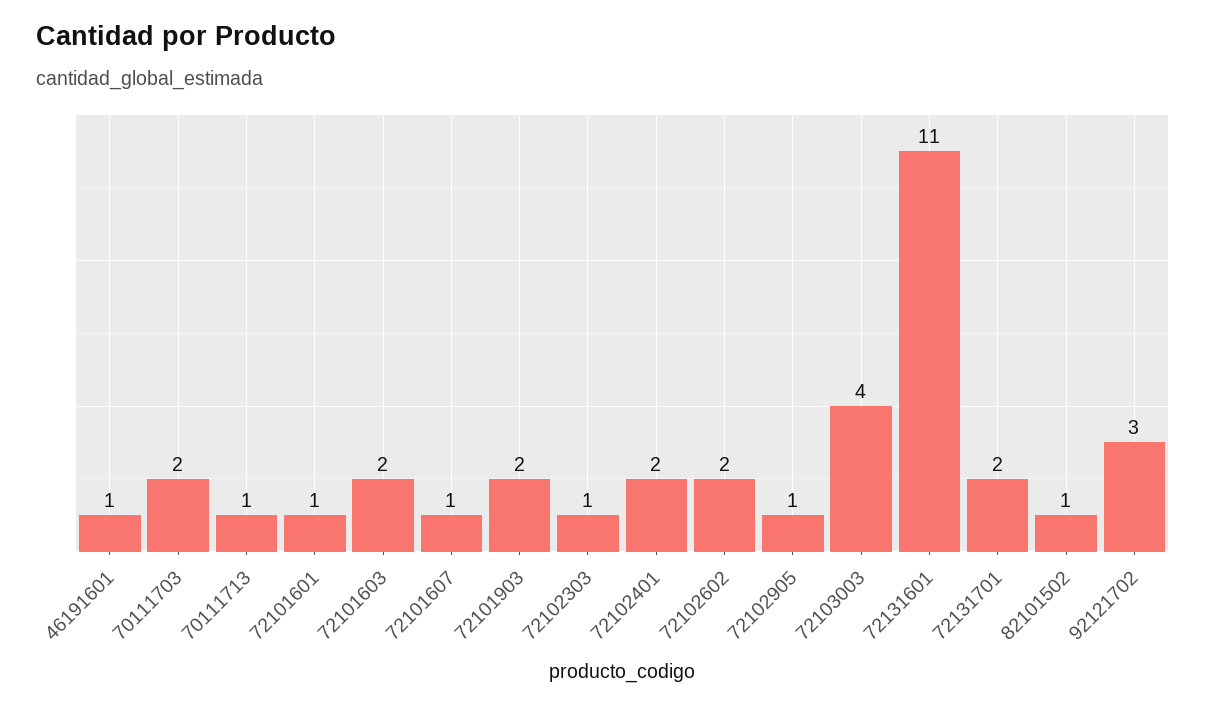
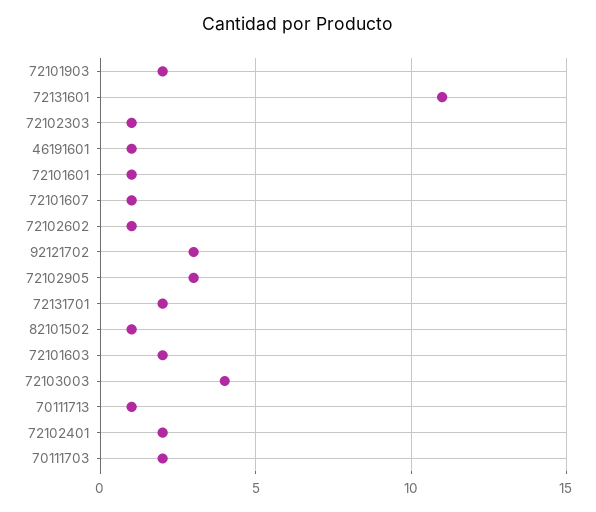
72102602: 2 -> 1
72102905: 1 -> 3

